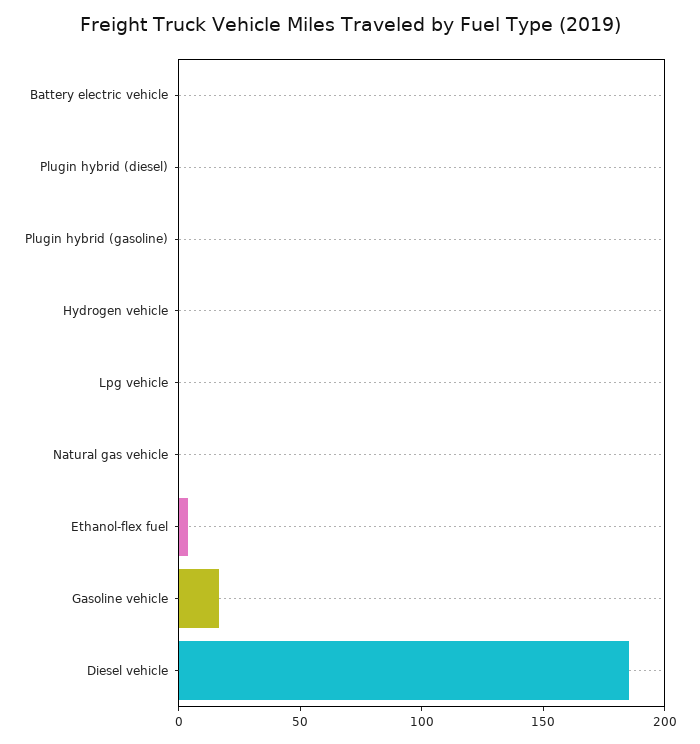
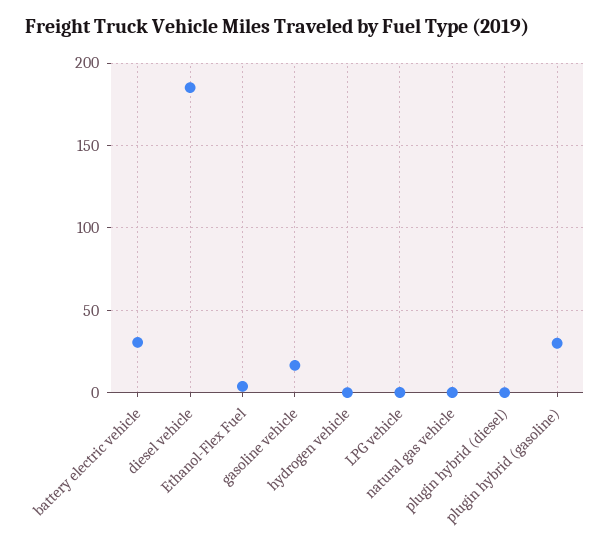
Battery electric vehicle: 0 -> 30
Plugin hybrid (gasoline): 0 -> 30

